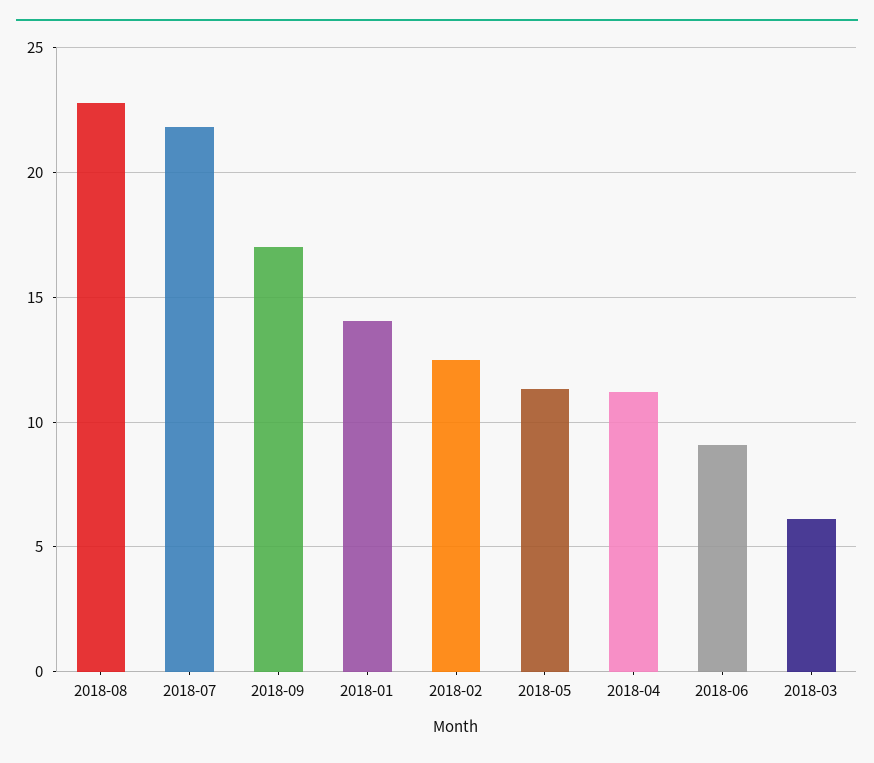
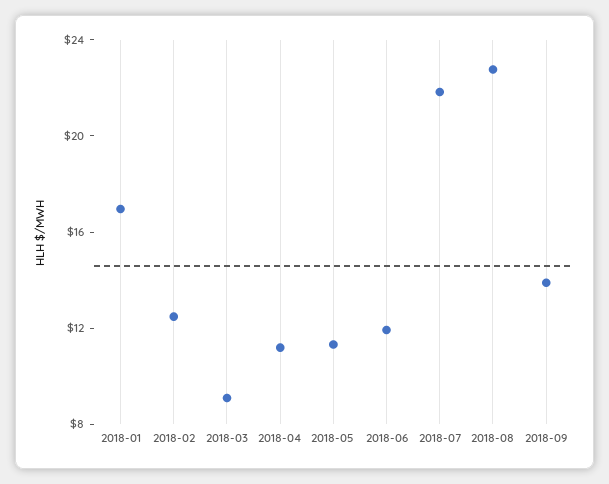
2018-09: 17 -> 14
2018-01: 14 -> 17
2018-06: 9 -> 12
2018-03: 6 -> 9

